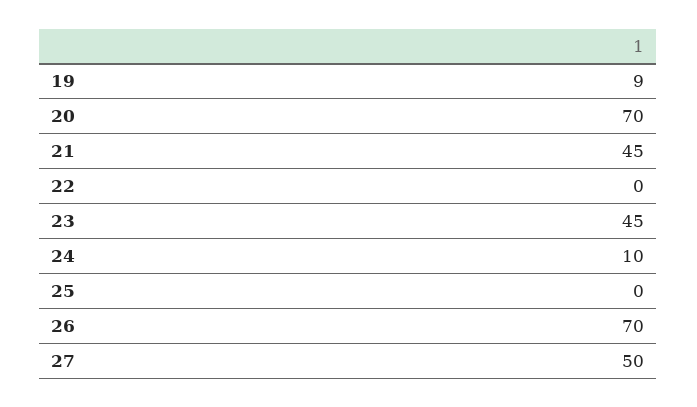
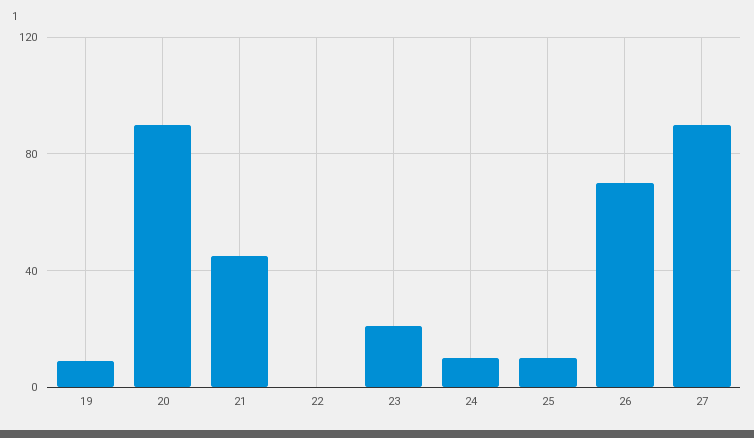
20: 70 -> 90
23: 45 -> 20
25: 0 -> 10
27: 50 -> 90

